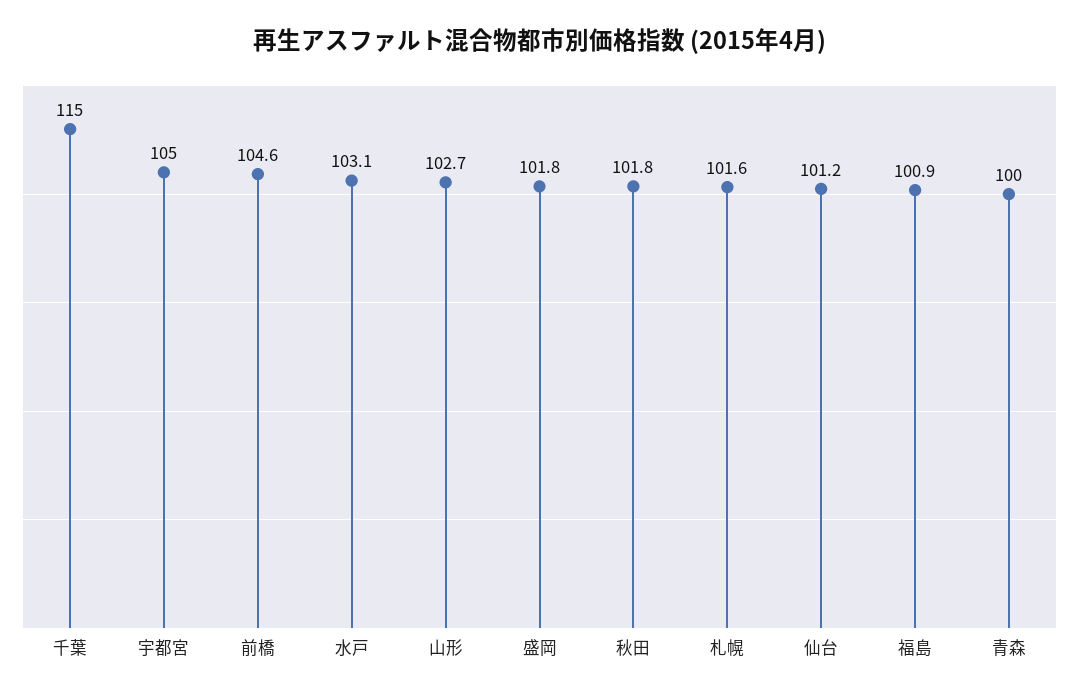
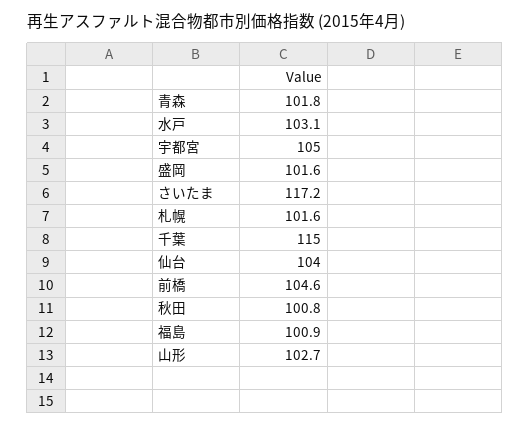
盛岡: 101.8 -> 101.6
秋田: 101.8 -> 100.8
仙台: 101.2 -> 104
青森: 100 -> 101.8
さいたま: none -> 117.2

